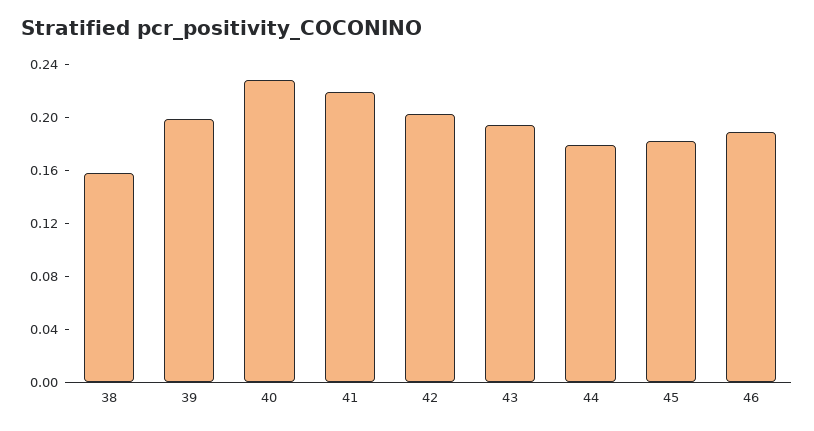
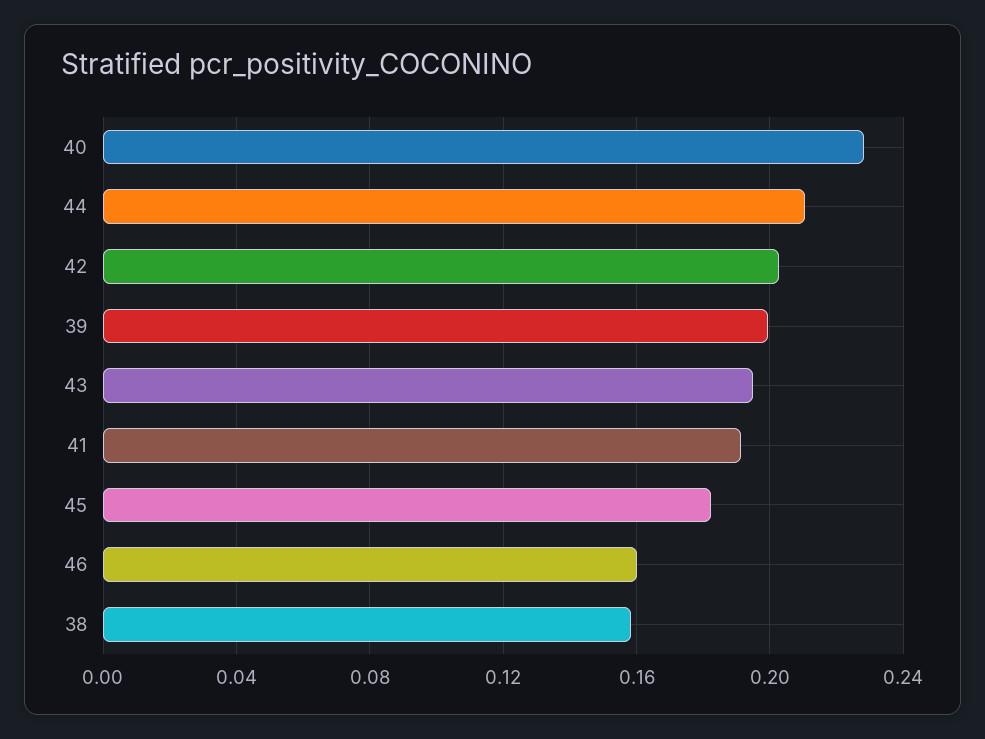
41: 0.22 -> 0.19
44: 0.18 -> 0.21
46: 0.19 -> 0.16

